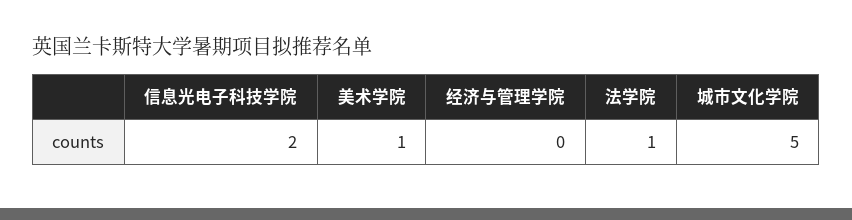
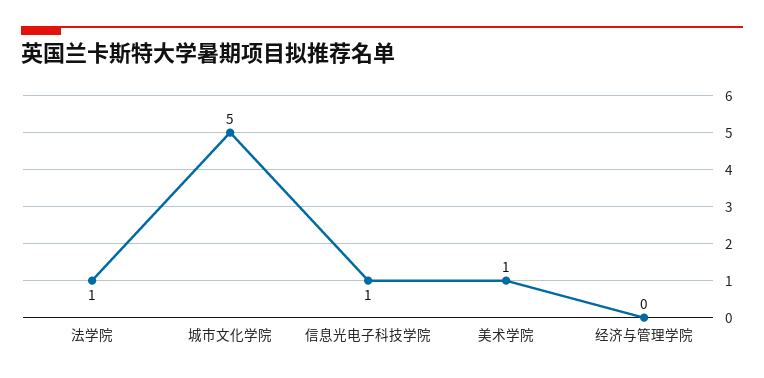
信息光电子科技学院: 2 -> 1

